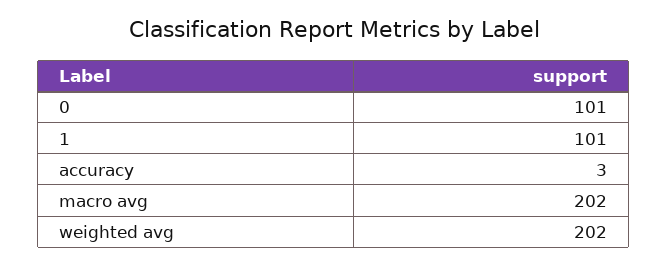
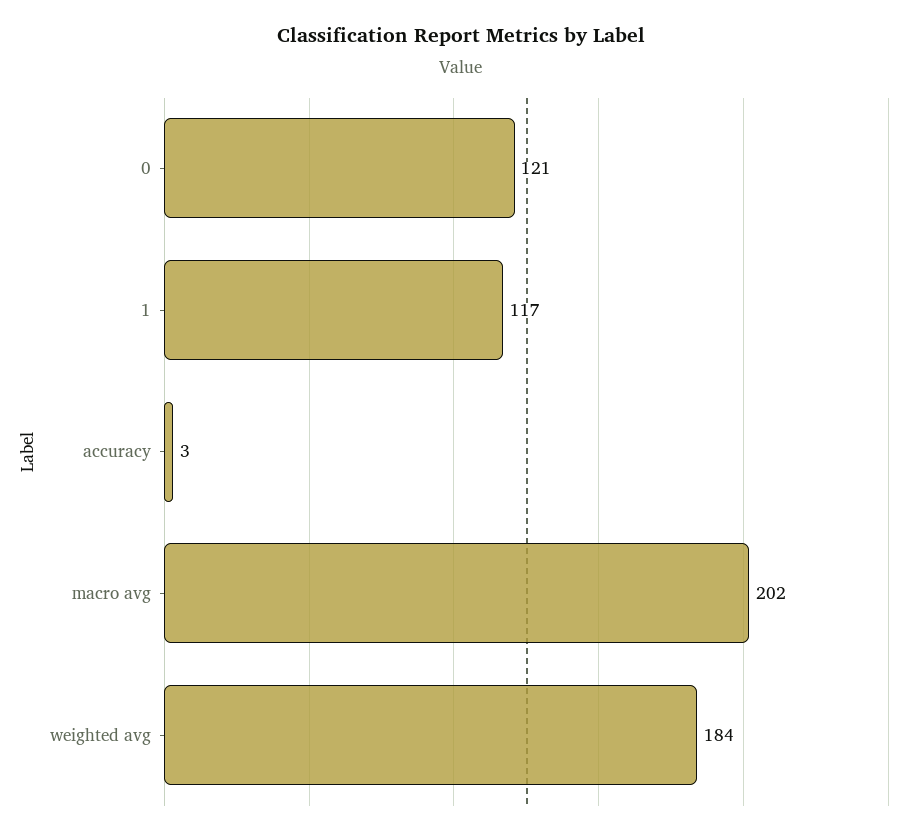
0: 101 -> 121
1: 101 -> 117
weighted avg: 202 -> 184

